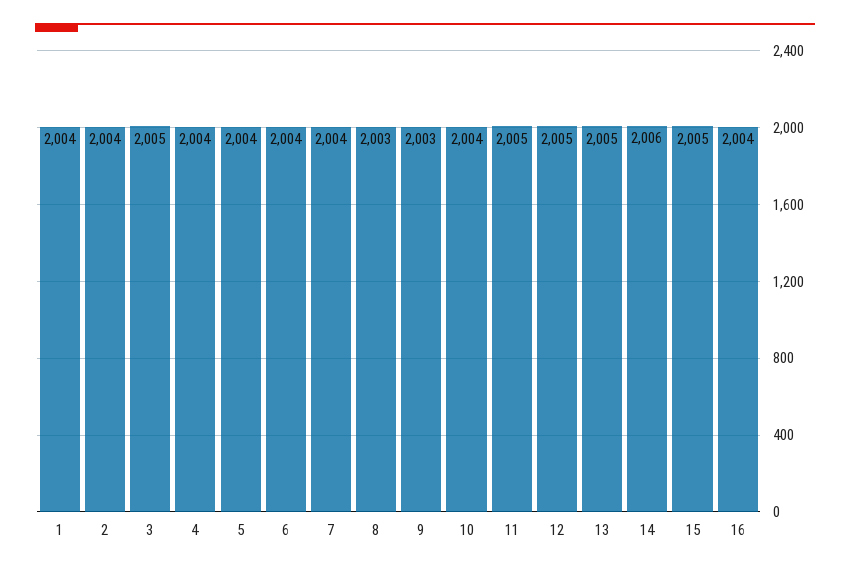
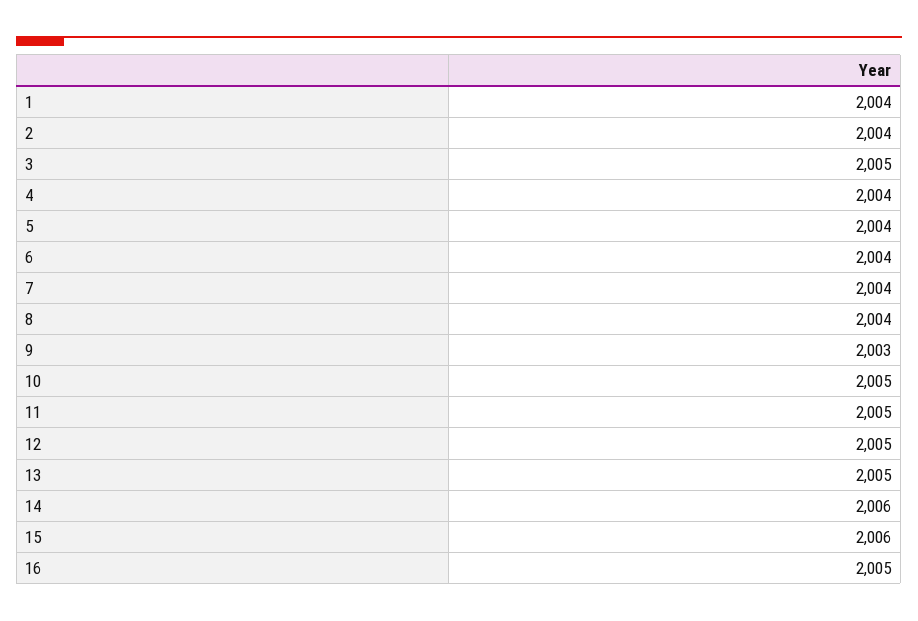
8: 2003 -> 2004
10: 2004 -> 2005
15: 2005 -> 2006
16: 2004 -> 2005

